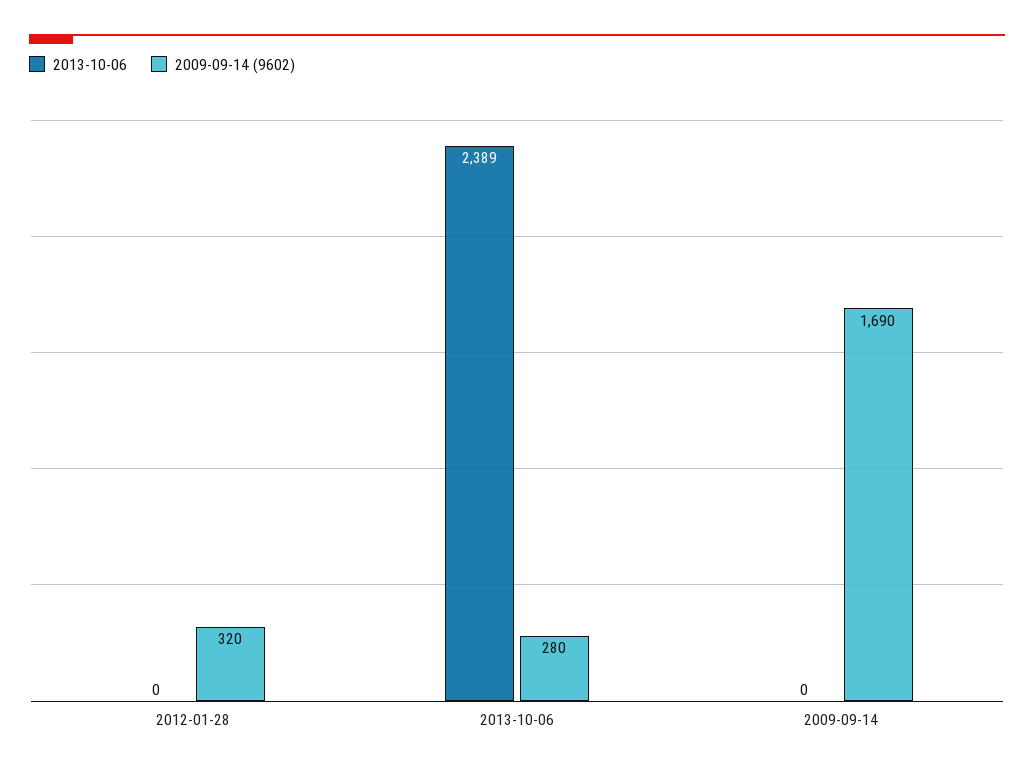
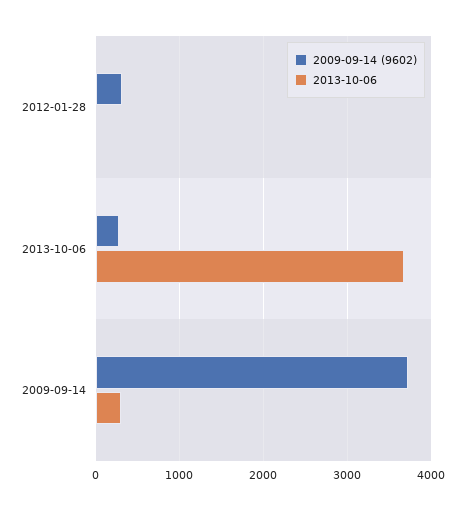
2013-10-06, 2013-10-06: 2389 -> 3700
2013-10-06, 2009-09-14: 0 -> 300
2009-09-14 (9602), 2009-09-14: 1690 -> 3700

